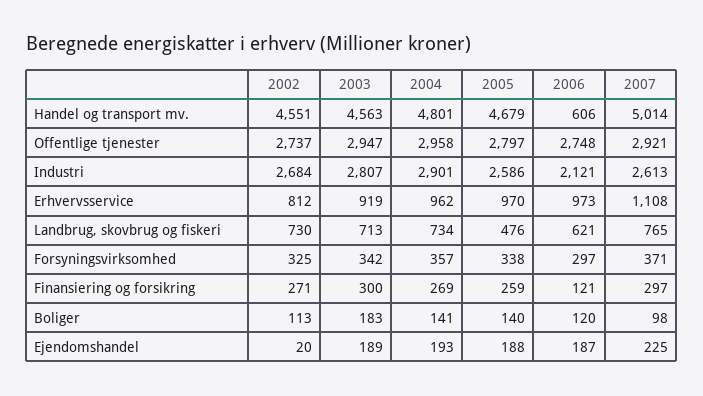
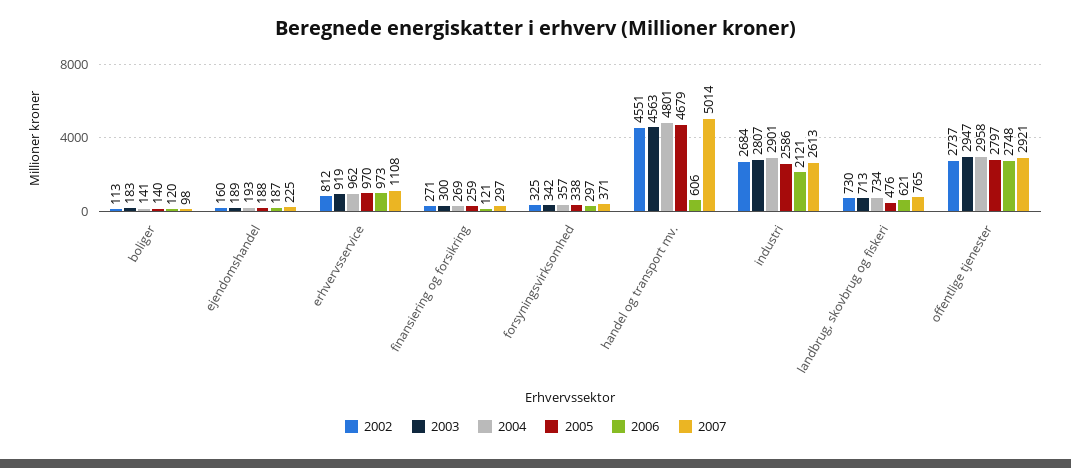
2002, Ejendomshandel: 20 -> 160

